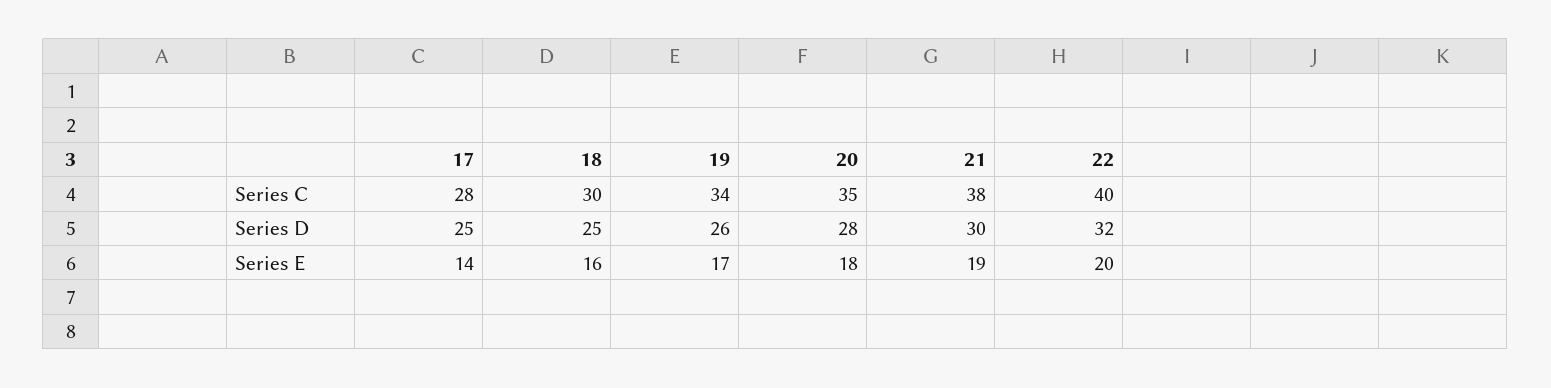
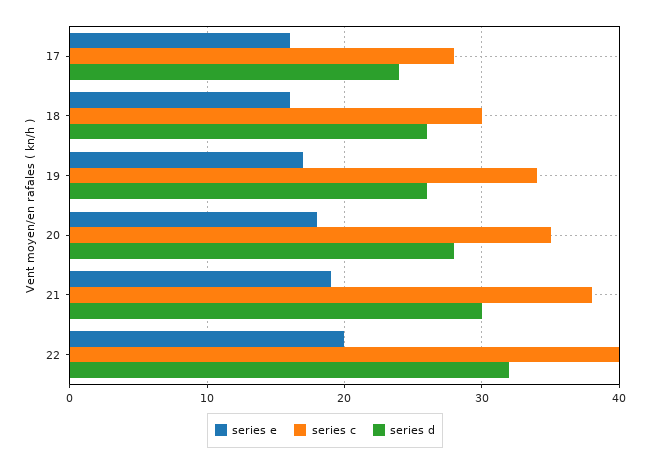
Series D, 17: 25 -> 24
Series D, 18: 25 -> 26
Series E, 17: 14 -> 16

